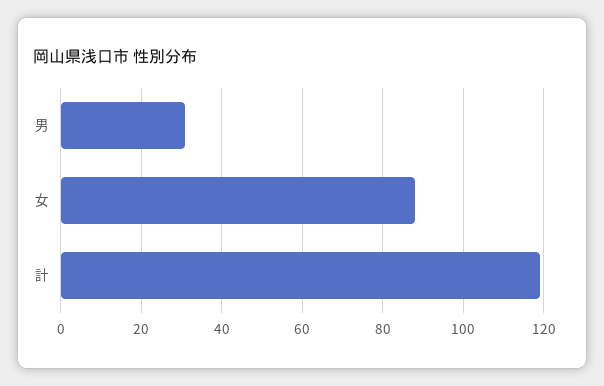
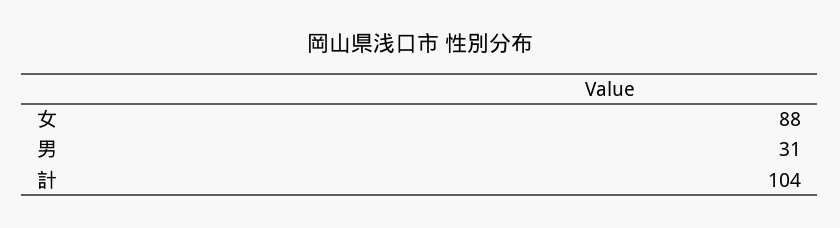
計: 120 -> 104

